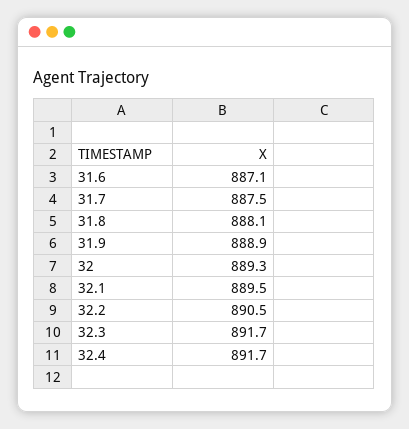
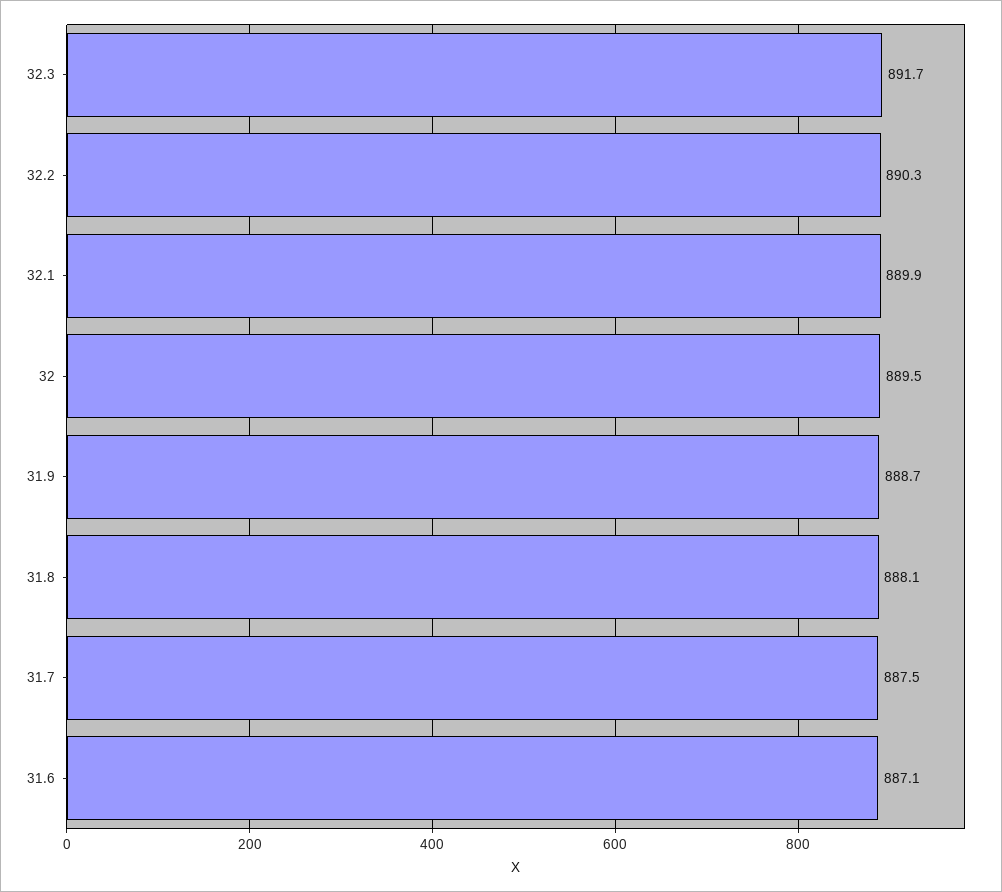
31.9: 888.9 -> 888.7
32: 889.3 -> 889.5
32.1: 889.5 -> 889.9
32.2: 890.5 -> 890.3
32.4: 891.7 -> none

